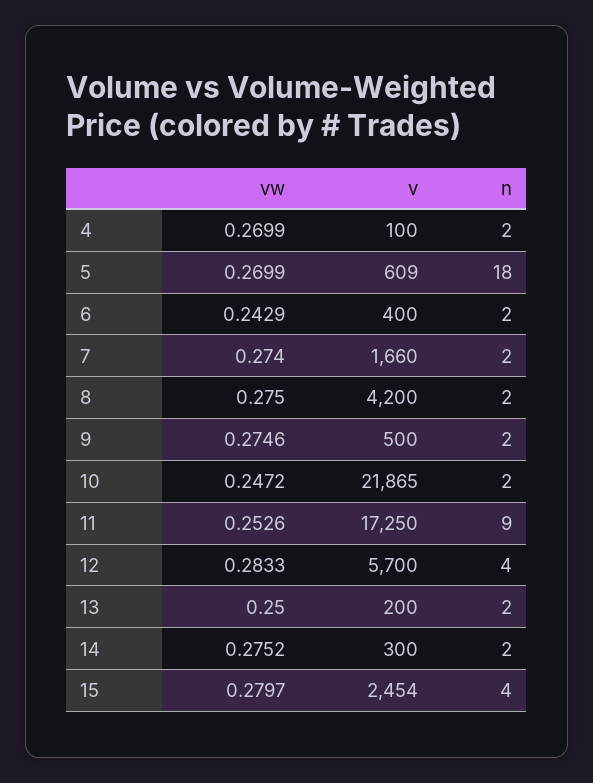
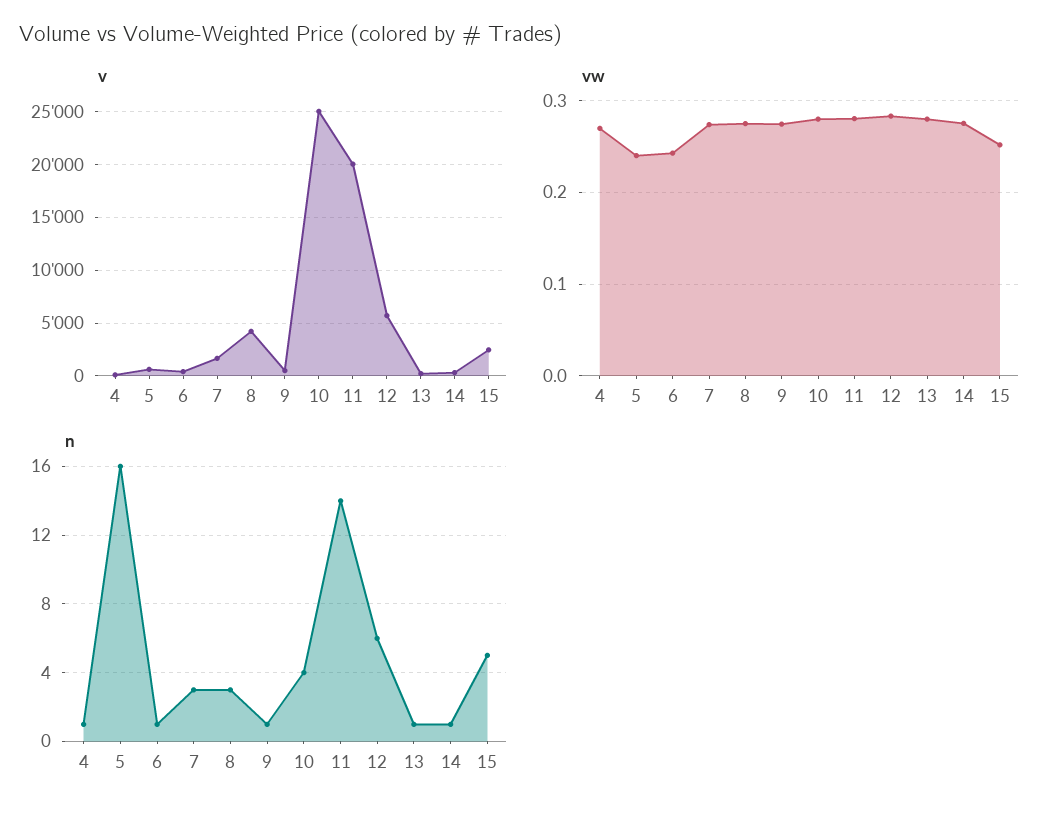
n, 4: 2 -> 1
vw, 5: 0.2699 -> 0.24
n, 5: 18 -> 16
n, 6: 2 -> 1
n, 7: 2 -> 3
n, 8: 2 -> 3
n, 9: 2 -> 1
vw, 10: 0.2472 -> 0.28
v, 10: 21865 -> 25000
n, 10: 2 -> 4
vw, 11: 0.2526 -> 0.28
v, 11: 17250 -> 20000
n, 11: 9 -> 14
n, 12: 4 -> 6
vw, 13: 0.25 -> 0.28
n, 13: 2 -> 1
n, 14: 2 -> 1
vw, 15: 0.2797 -> 0.25
n, 15: 4 -> 5

